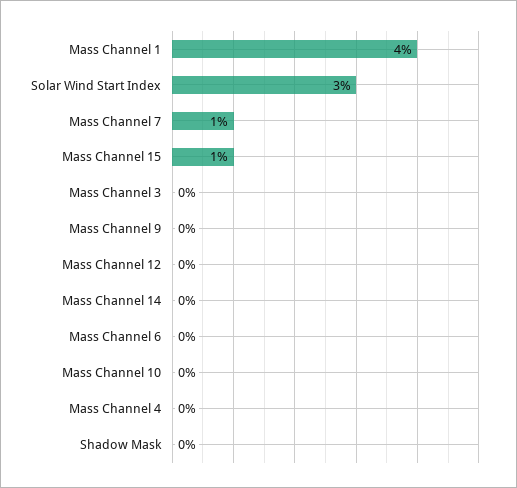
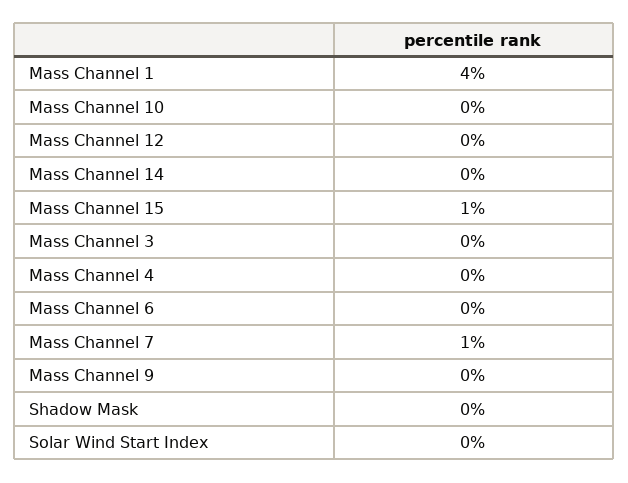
Solar Wind Start Index: 3 -> 0

